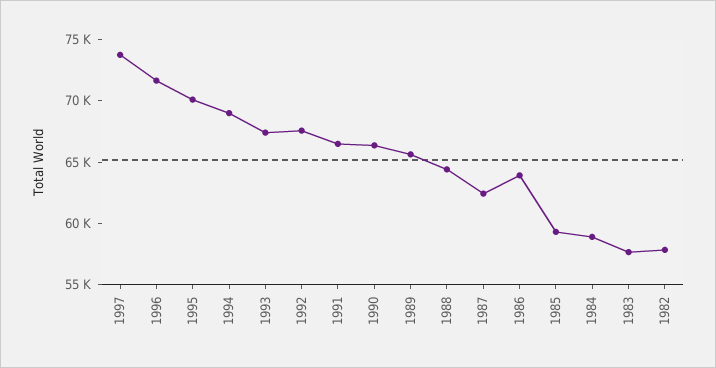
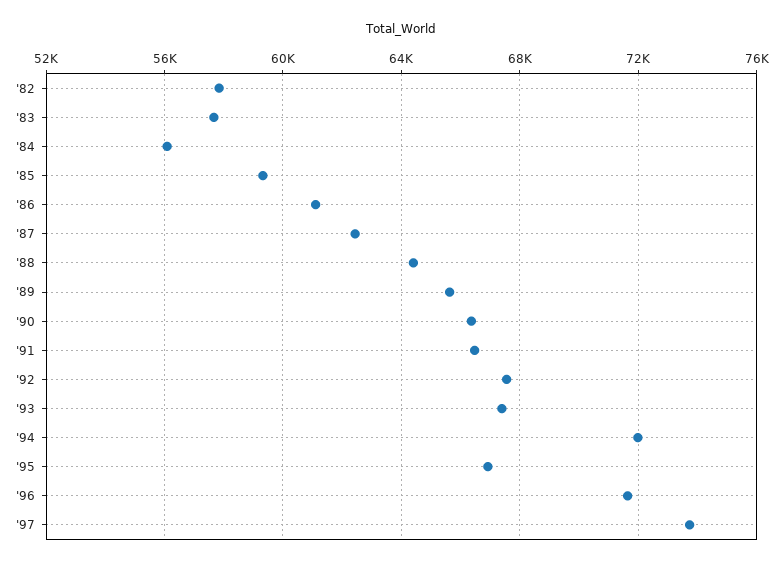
1995: 70000 -> 67000
1994: 69000 -> 72000
1986: 64000 -> 61000
1984: 59000 -> 56000

